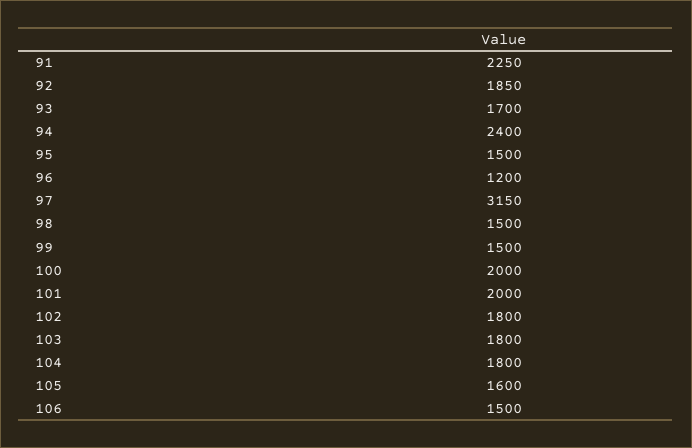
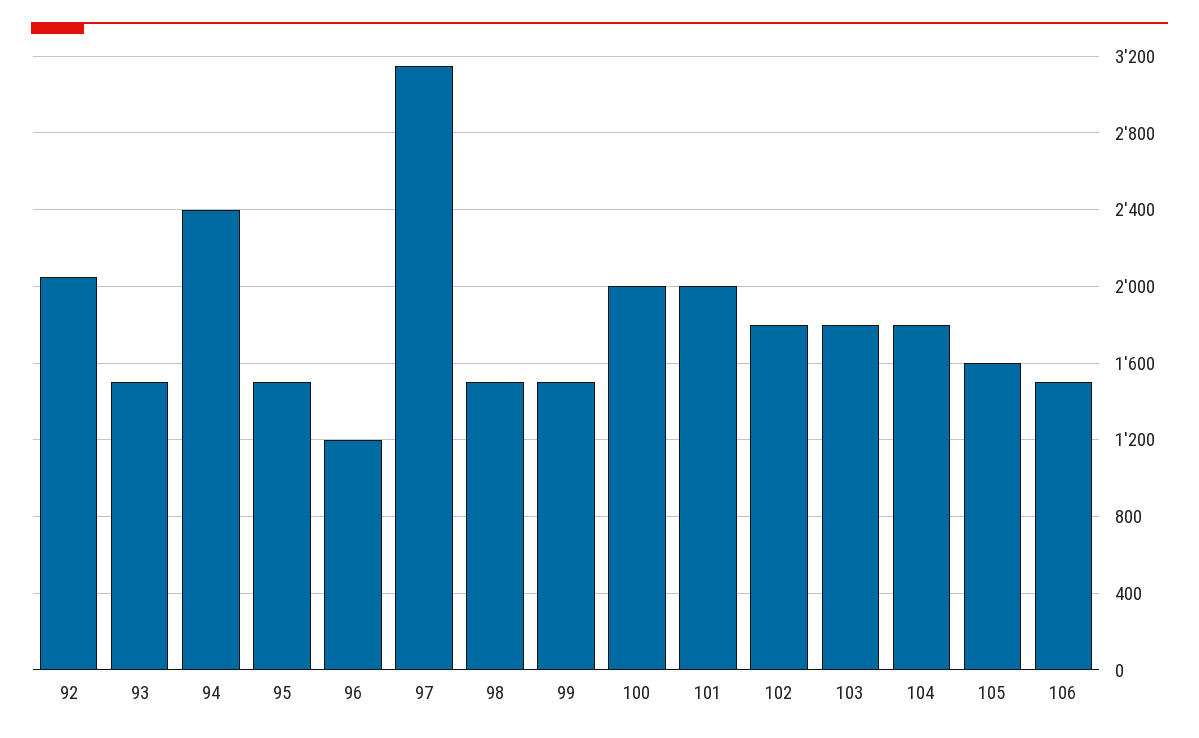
91: 2250 -> none
92: 1850 -> 2050
93: 1700 -> 1500

